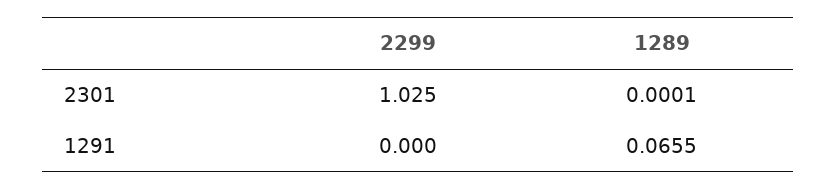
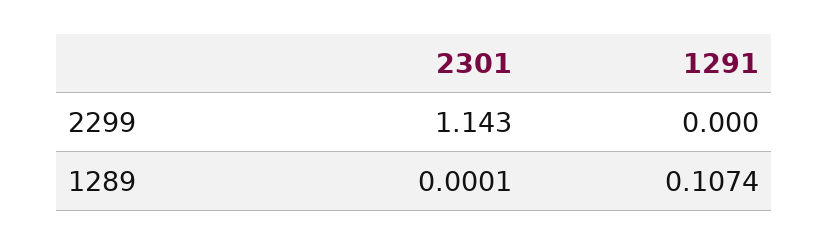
2299, 2301: 1.025 -> 1.143
1289, 1291: 0.0655 -> 0.1074

